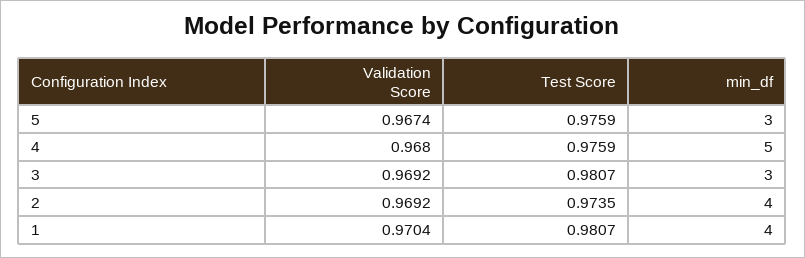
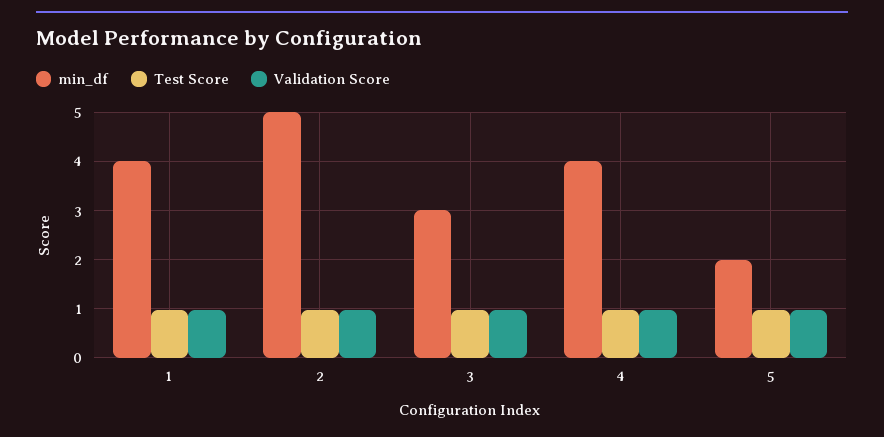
min_df, 5: 3 -> 2
min_df, 4: 5 -> 4
min_df, 2: 4 -> 5

